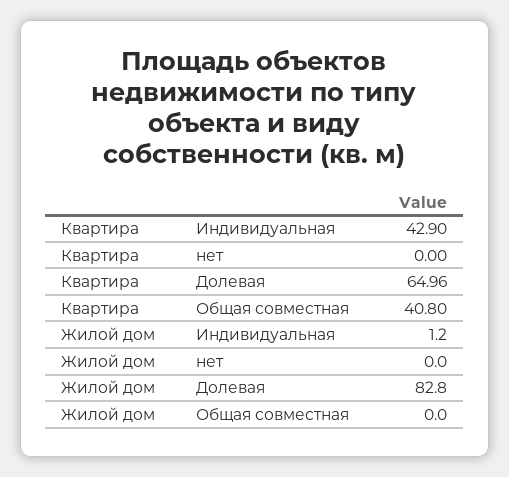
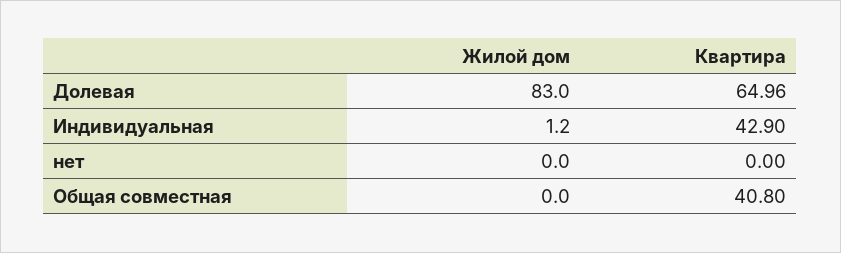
Жилой дом, Долевая: 82.8 -> 83

